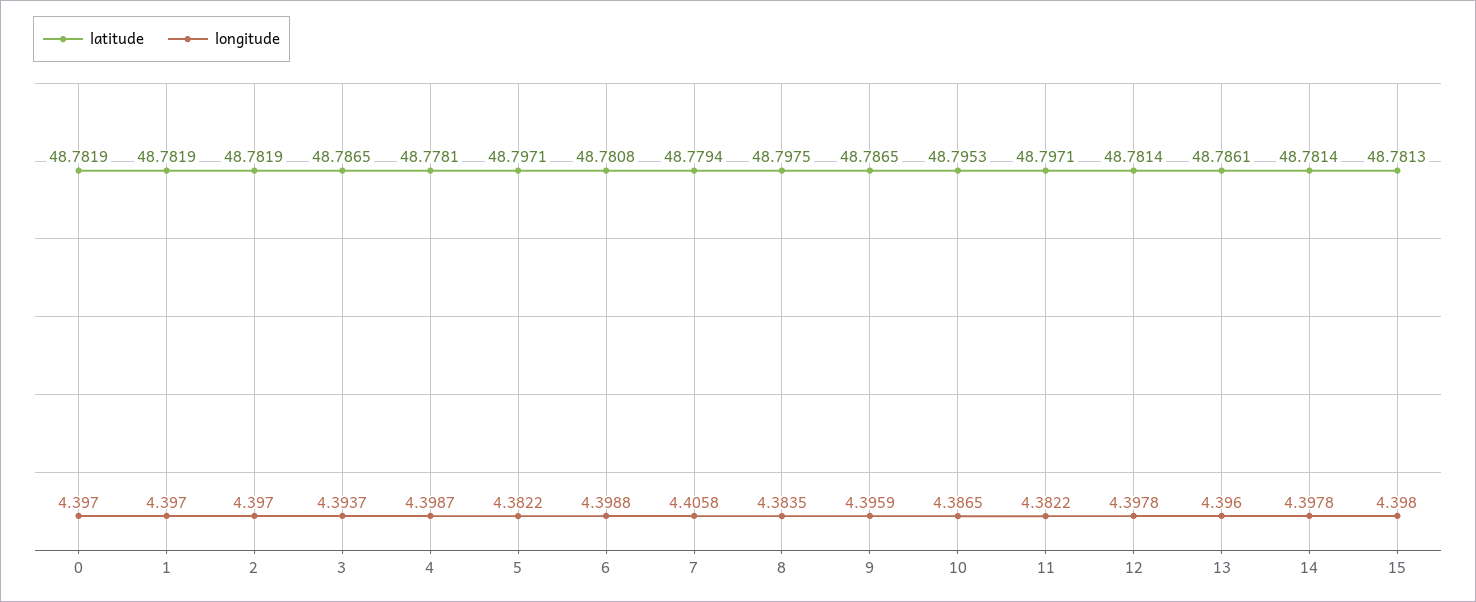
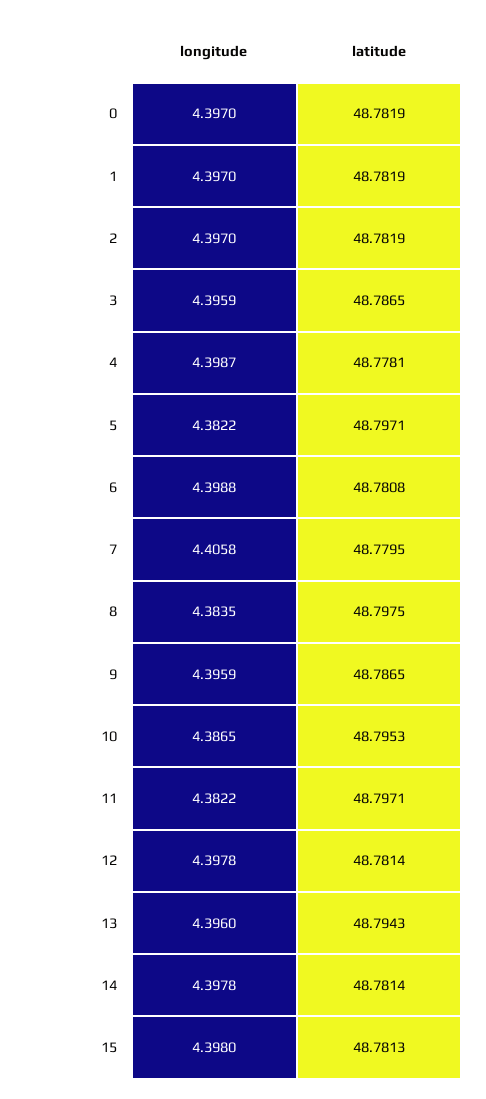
longitude, 3: 4.3937 -> 4.3959
latitude, 7: 48.7794 -> 48.7795
latitude, 13: 48.7861 -> 48.7943

